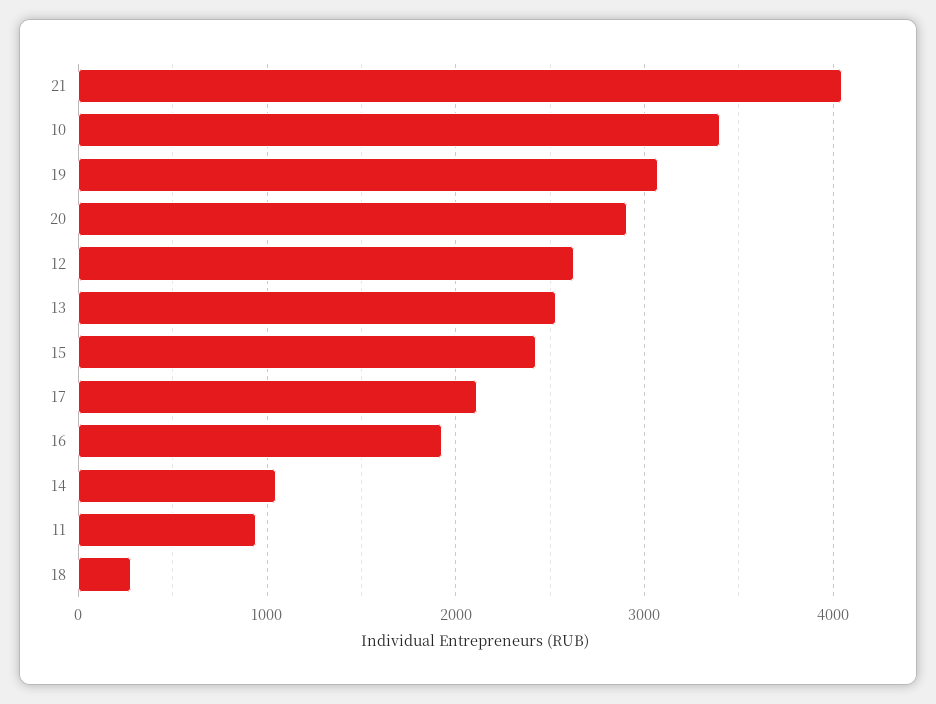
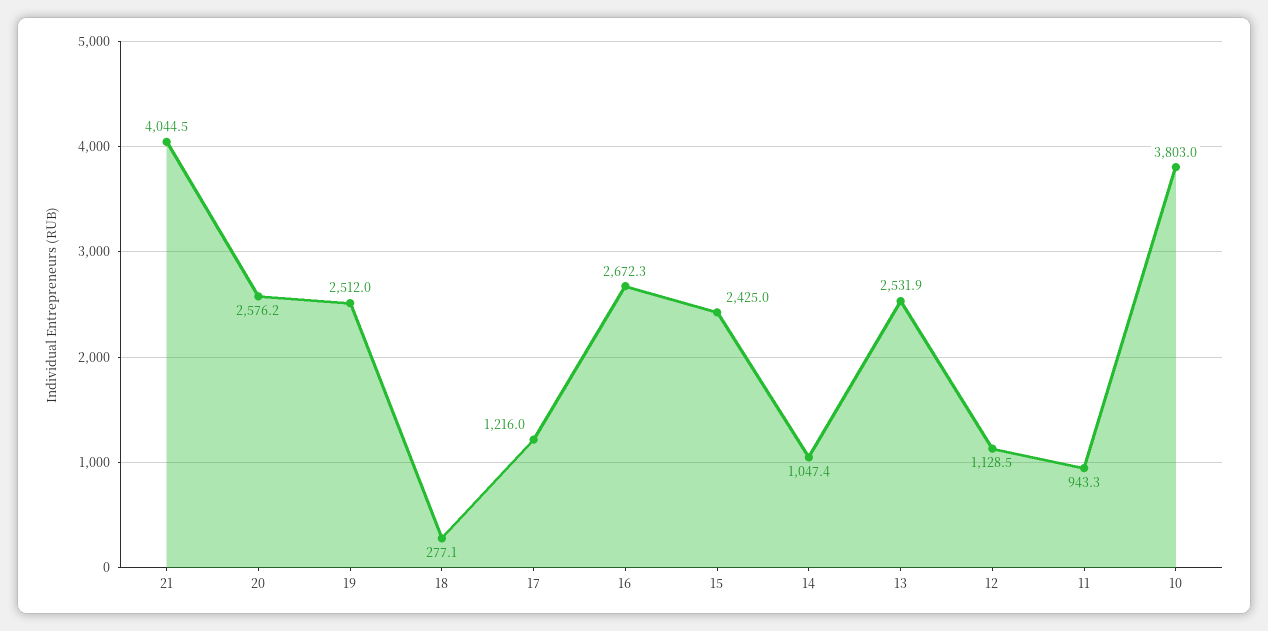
10: 3400 -> 3803
19: 3100 -> 2512
20: 2900 -> 2576.2
12: 2600 -> 1128.5
17: 2100 -> 1216
16: 1900 -> 2672.3

